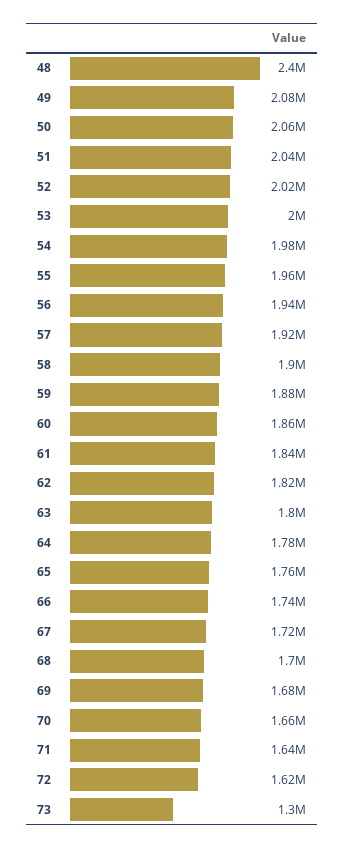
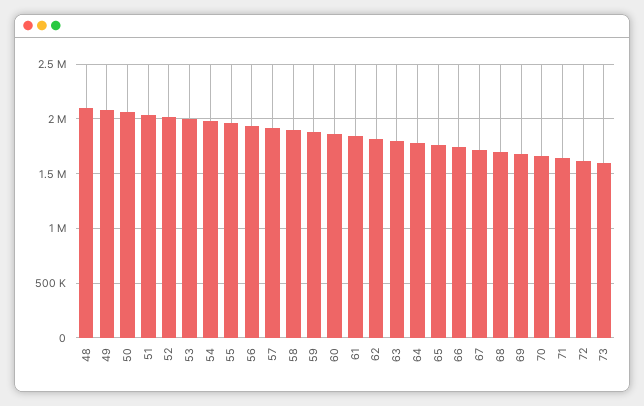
48: 2400000 -> 2100000
73: 1300000 -> 1600000

